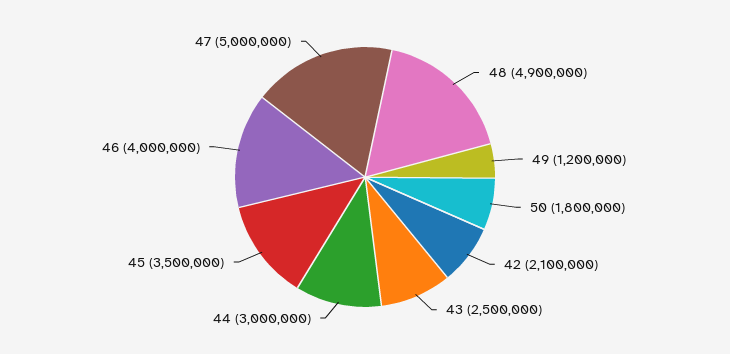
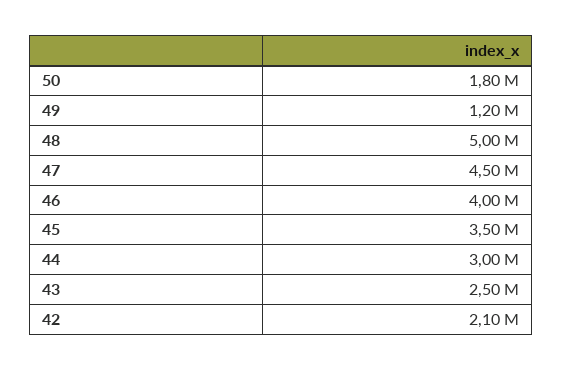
48: 4900000 -> 5000000
47: 5000000 -> 4500000

